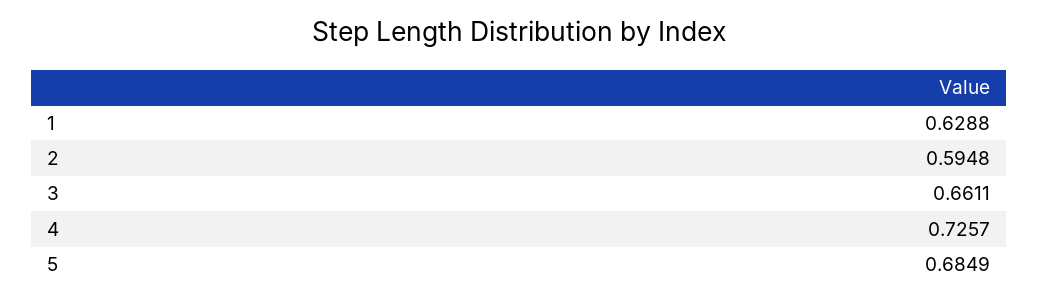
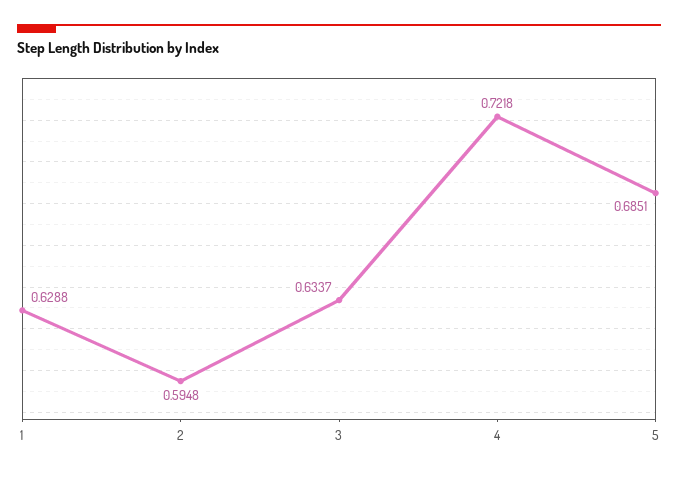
3: 0.6611 -> 0.6337
4: 0.7257 -> 0.7218
5: 0.6849 -> 0.6851

